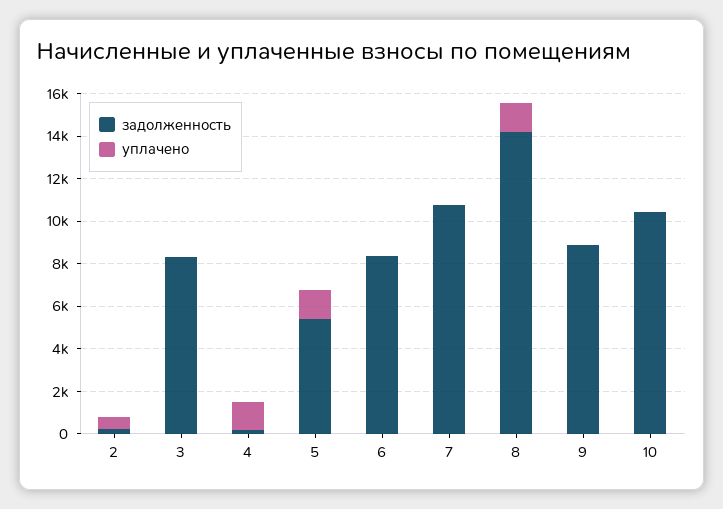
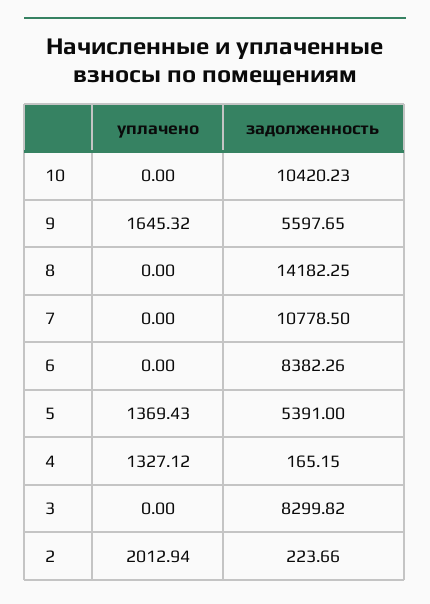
уплачено, 2: 500 -> 2012.94
уплачено, 8: 1500 -> 0
задолженность, 9: 9000 -> 5597.65
уплачено, 9: 0 -> 1645.32

